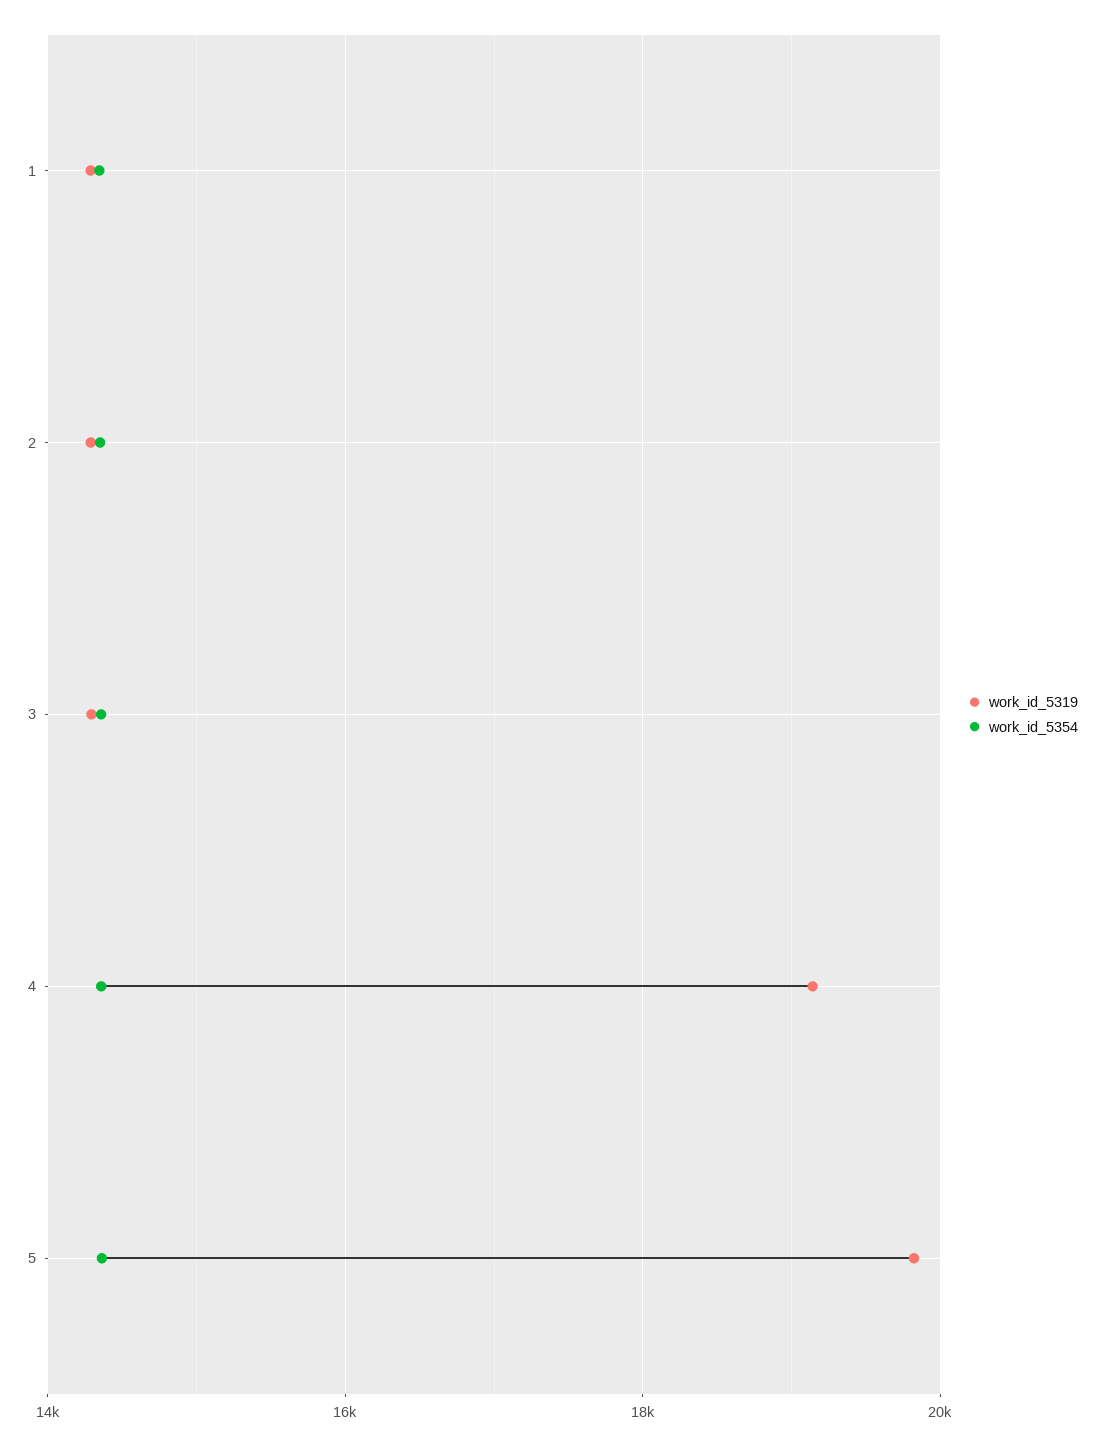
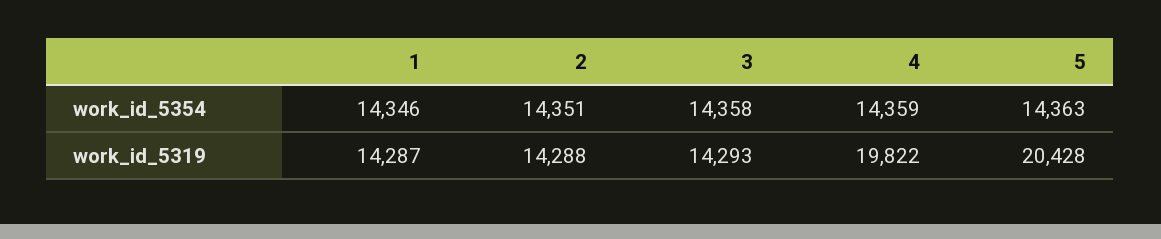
work_id_5319, 4: 19200 -> 19822
work_id_5319, 5: 19800 -> 20428

